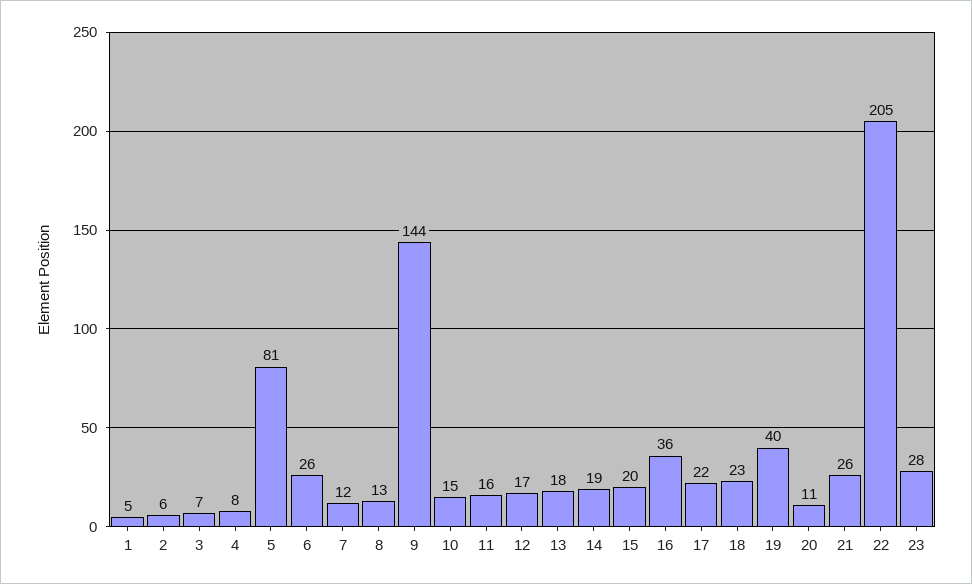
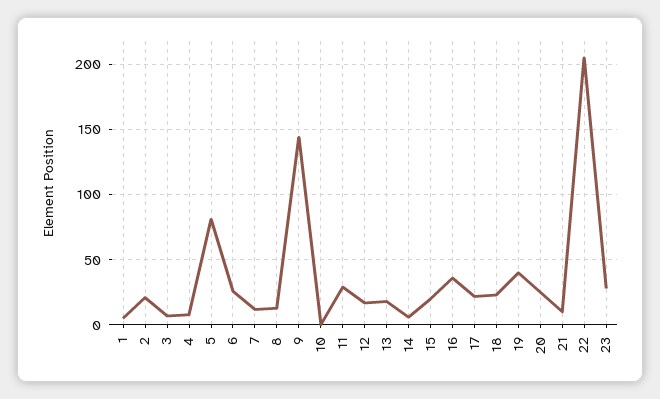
2: 6 -> 20
10: 15 -> 0
11: 16 -> 30
14: 19 -> 5
20: 11 -> 25
21: 26 -> 10

